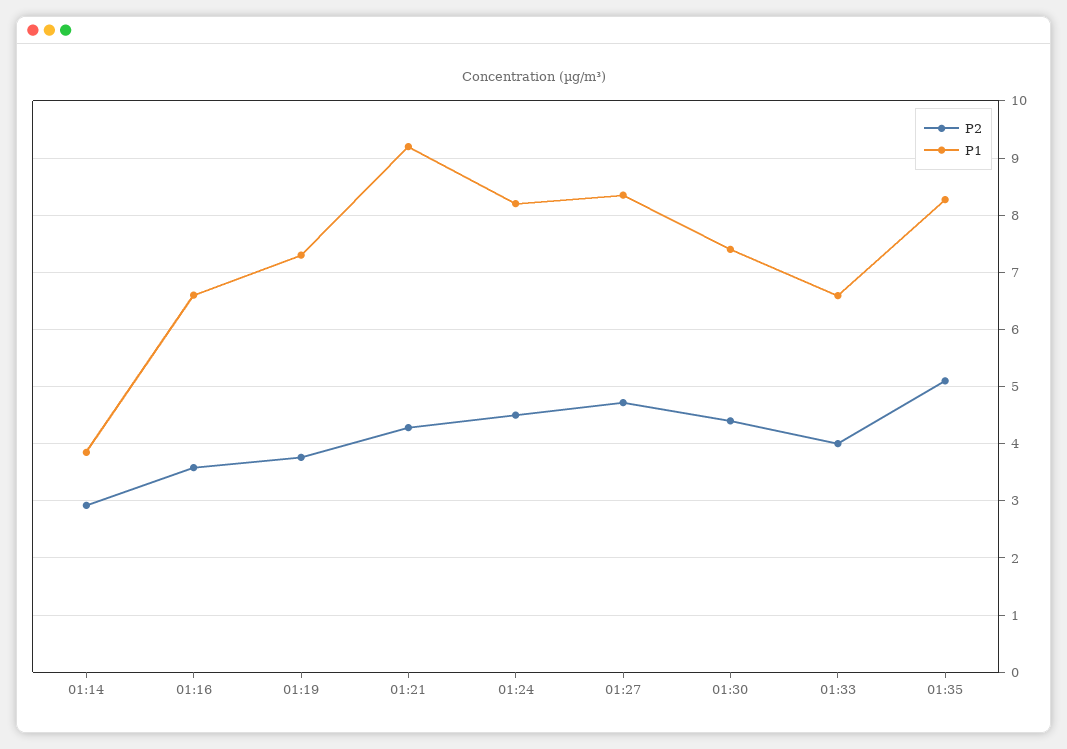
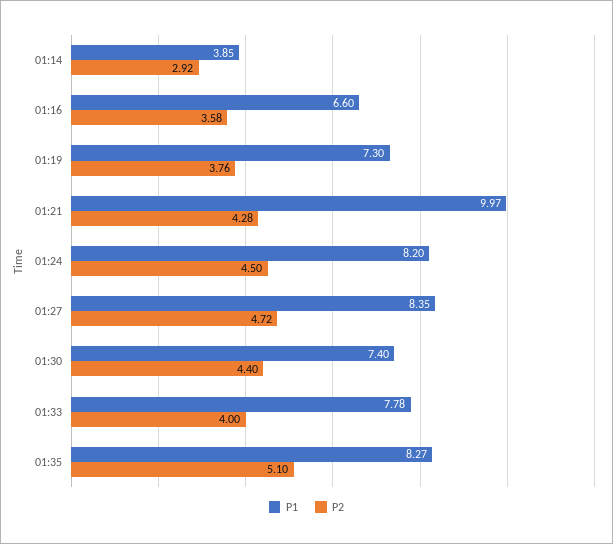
P1, 01:21: 9.2 -> 9.97
P1, 01:33: 6.6 -> 7.78

